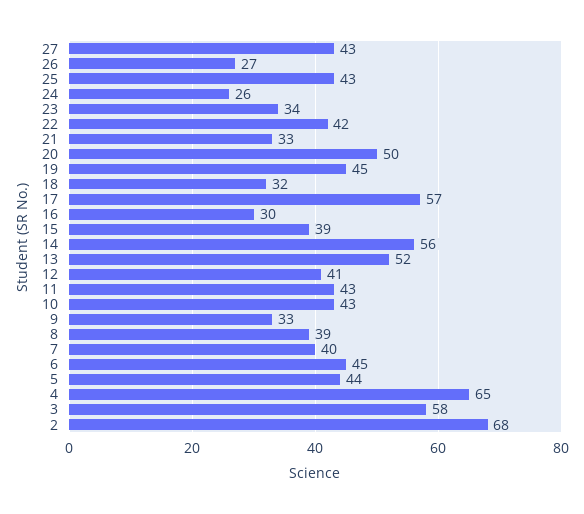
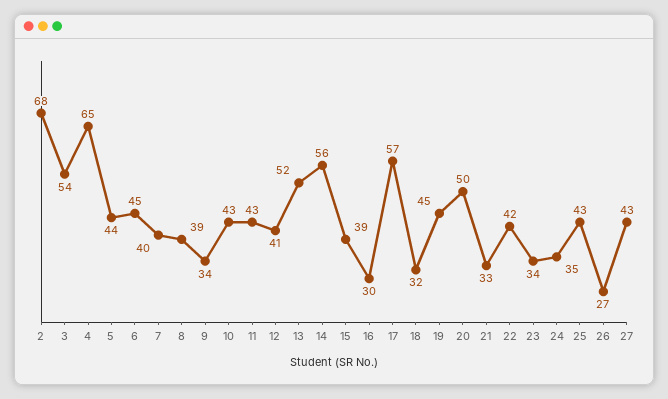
24: 26 -> 35
9: 33 -> 34
3: 58 -> 54

